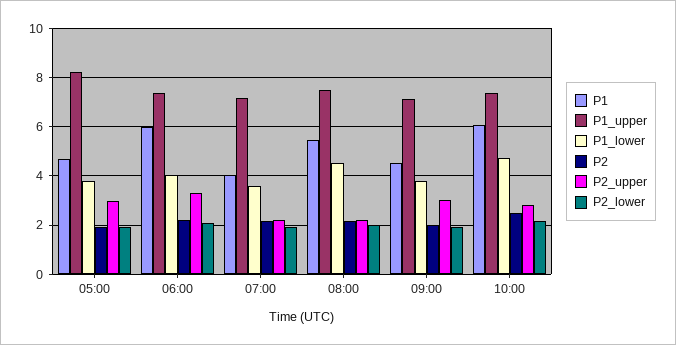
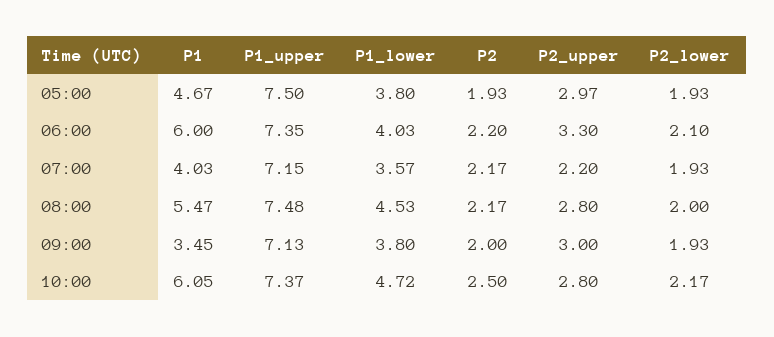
P1_upper, 05:00: 8.25 -> 7.5
P2_upper, 08:00: 2.25 -> 2.8
P1, 09:00: 4.5 -> 3.45

